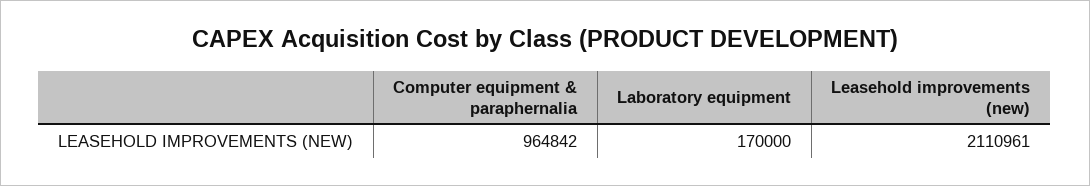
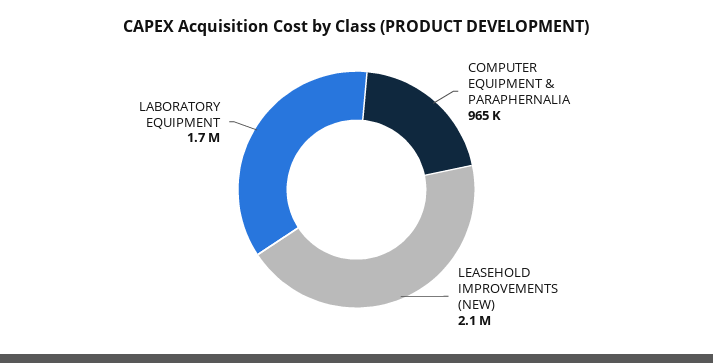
Laboratory equipment: 170000 -> 1700000

